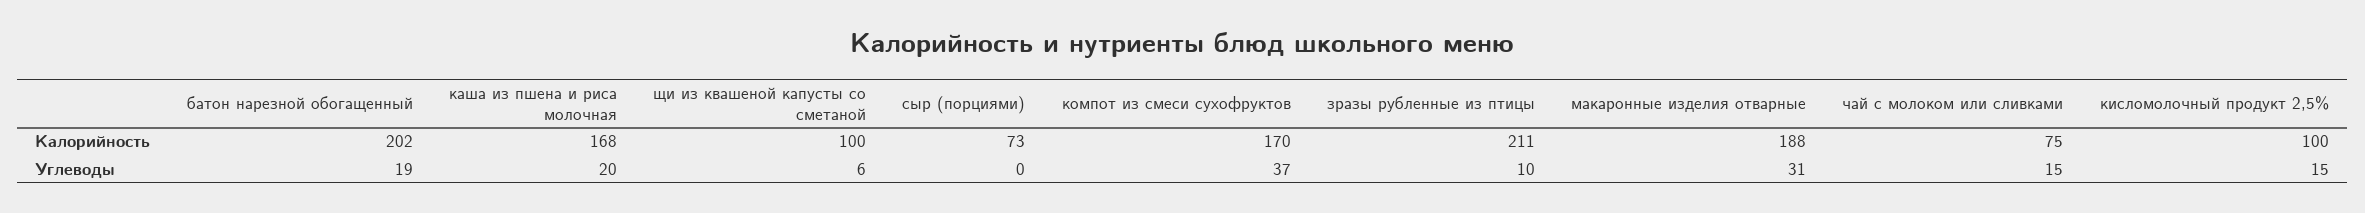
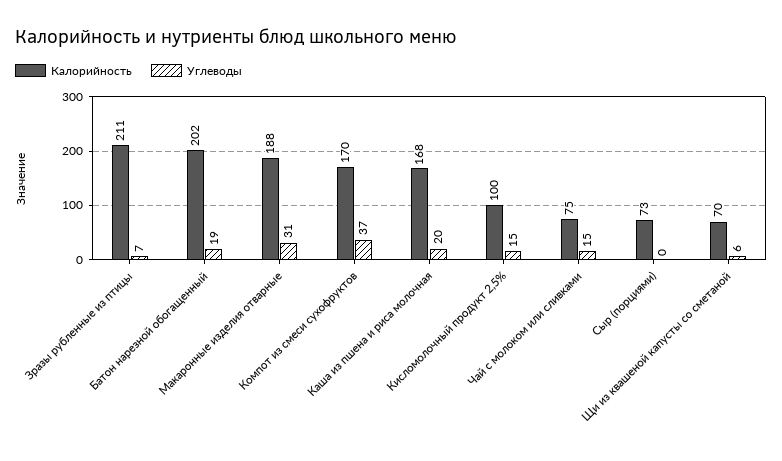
Калорийность, щи из квашеной капусты со сметаной: 100 -> 70
Углеводы, зразы рубленные из птицы: 10 -> 7

